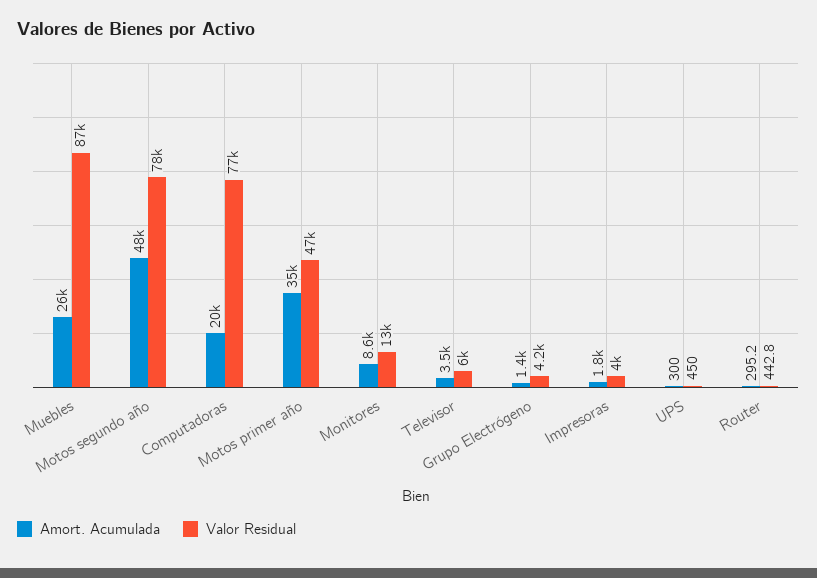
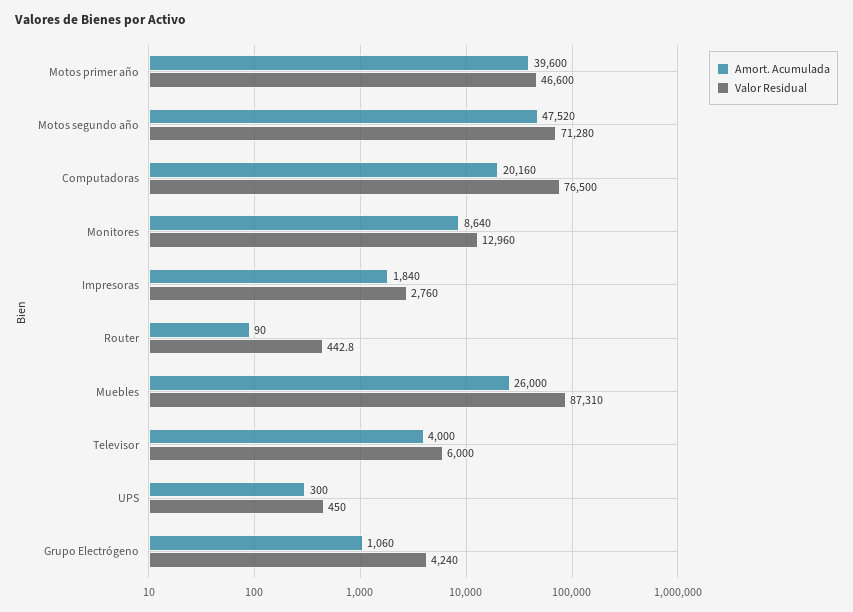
Valor Residual, Motos segundo año: 78000 -> 71280
Amort. Acumulada, Motos primer año: 35000 -> 39600
Amort. Acumulada, Televisor: 3500 -> 4000
Amort. Acumulada, Grupo Electrógeno: 1400 -> 1060
Valor Residual, Impresoras: 4000 -> 2760
Amort. Acumulada, Router: 295.2 -> 90

